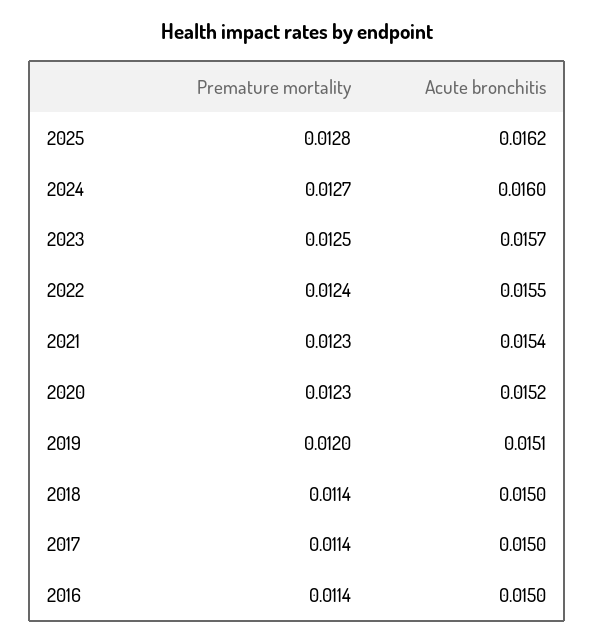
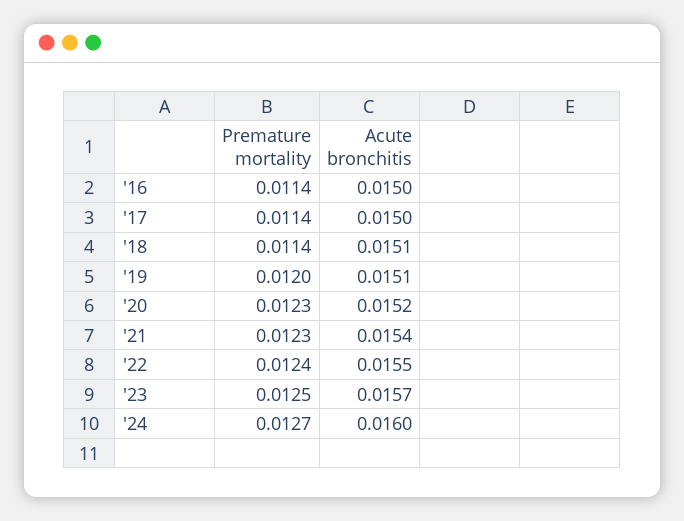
Premature mortality, 2025: 0.0128 -> none
Acute bronchitis, 2025: 0.0162 -> none
Acute bronchitis, 2018: 0.015 -> 0.0151

